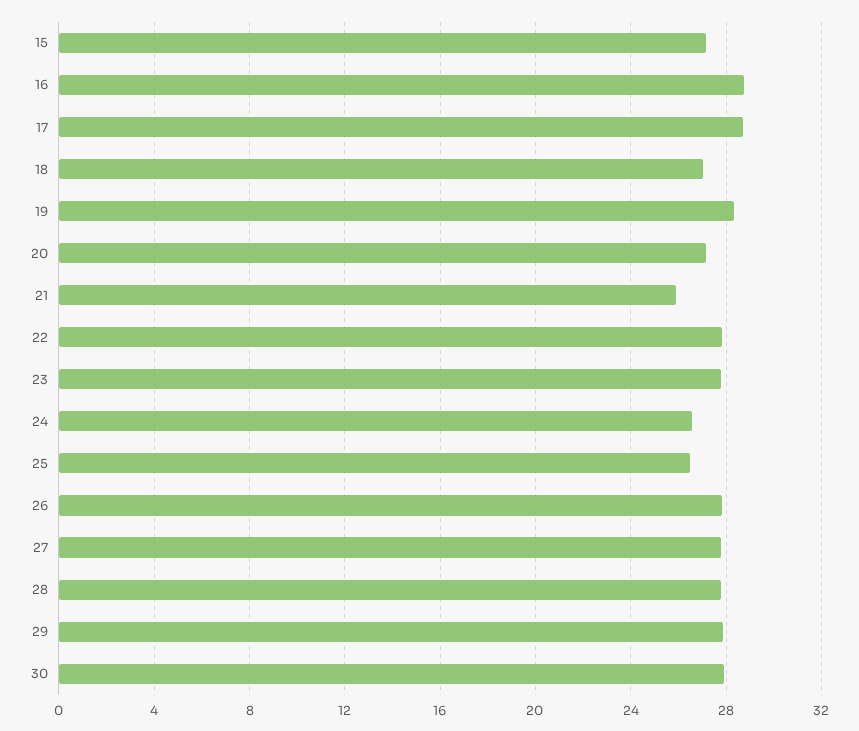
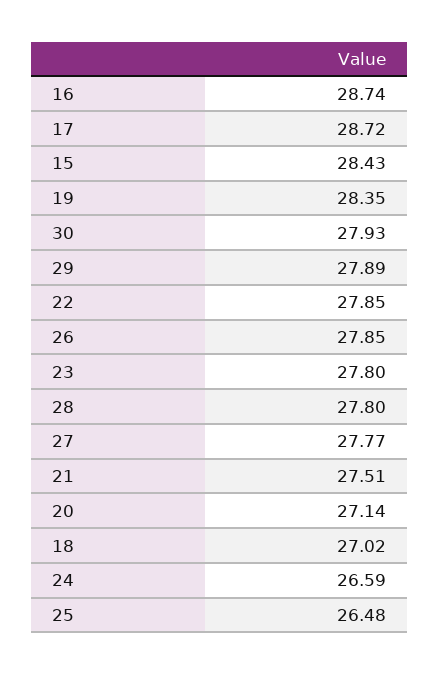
15: 27 -> 28.43
21: 26 -> 27.51

